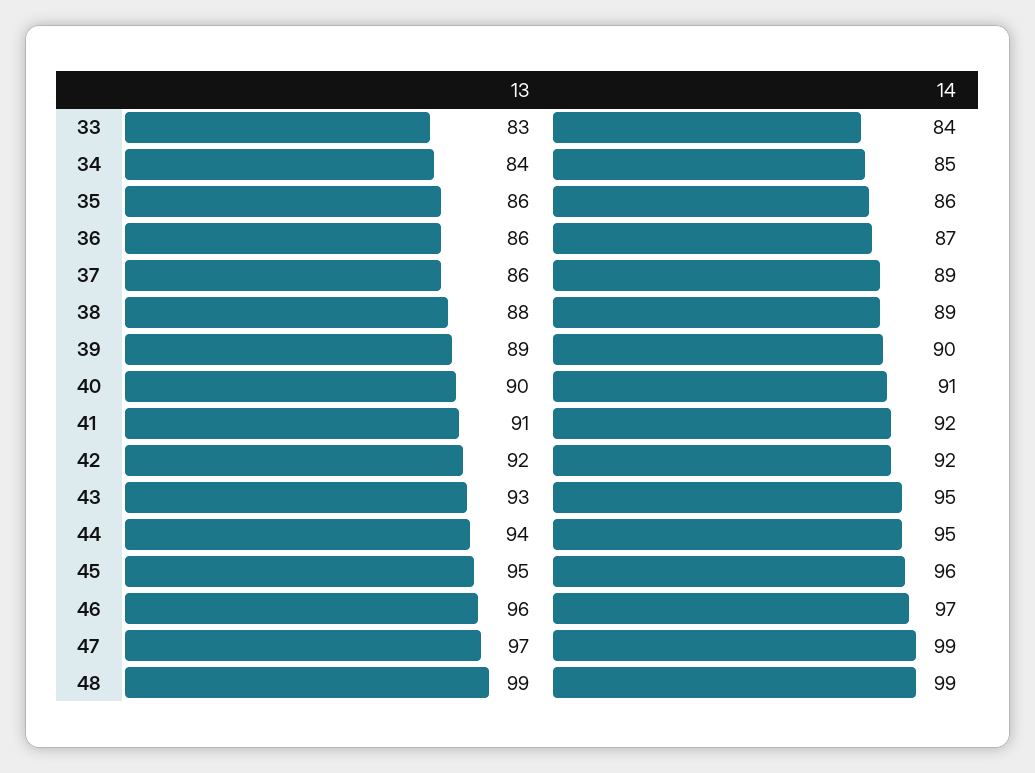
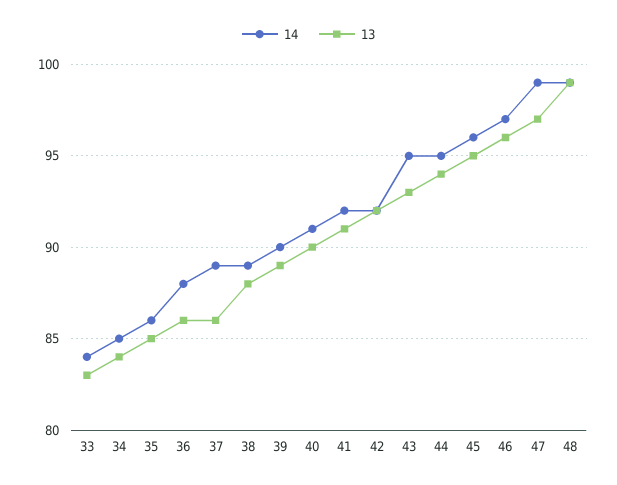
13, 35: 86 -> 85
14, 36: 87 -> 88

